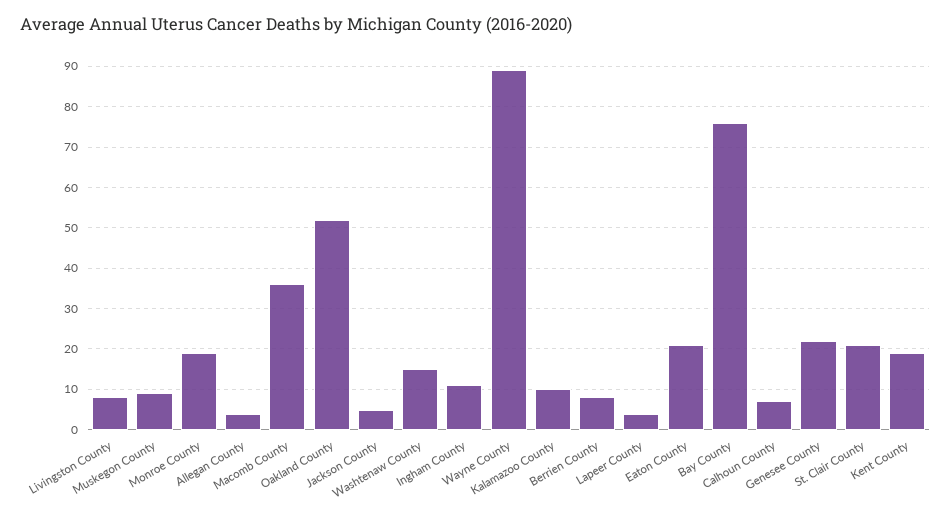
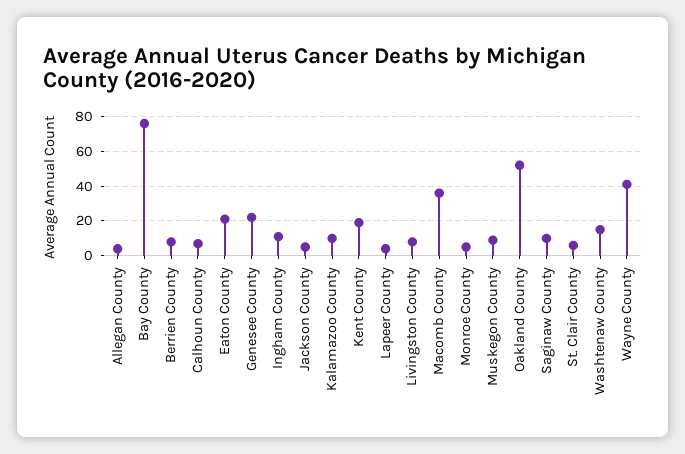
Monroe County: 20 -> 5
Wayne County: 90 -> 40
St. Clair County: 20 -> 5
Saginaw County: none -> 10

